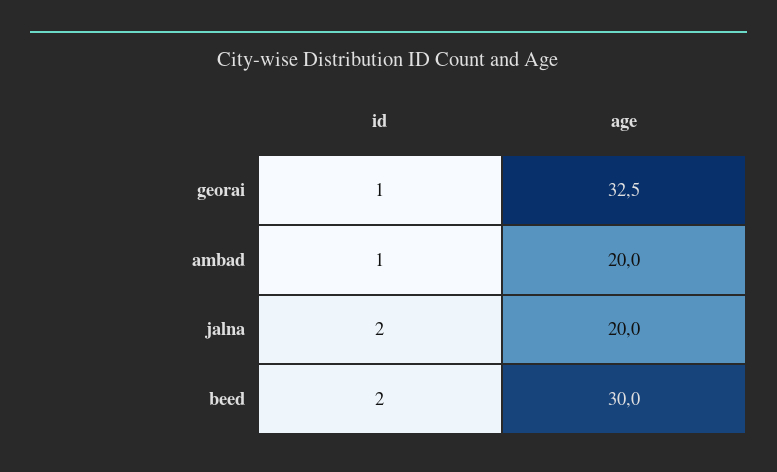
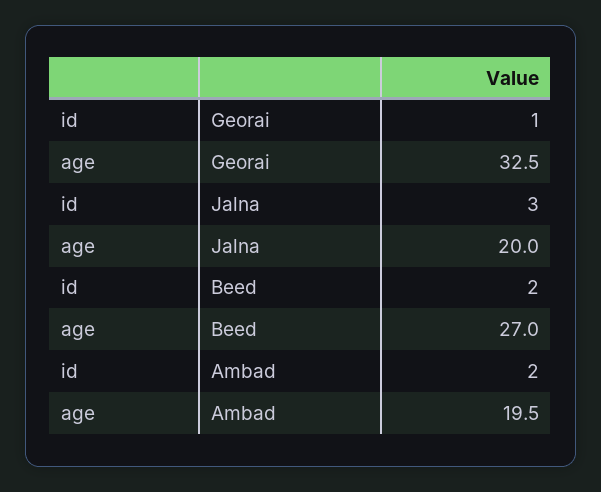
id, ambad: 1 -> 2
age, ambad: 20 -> 19.5
id, jalna: 2 -> 3
age, beed: 30 -> 27

